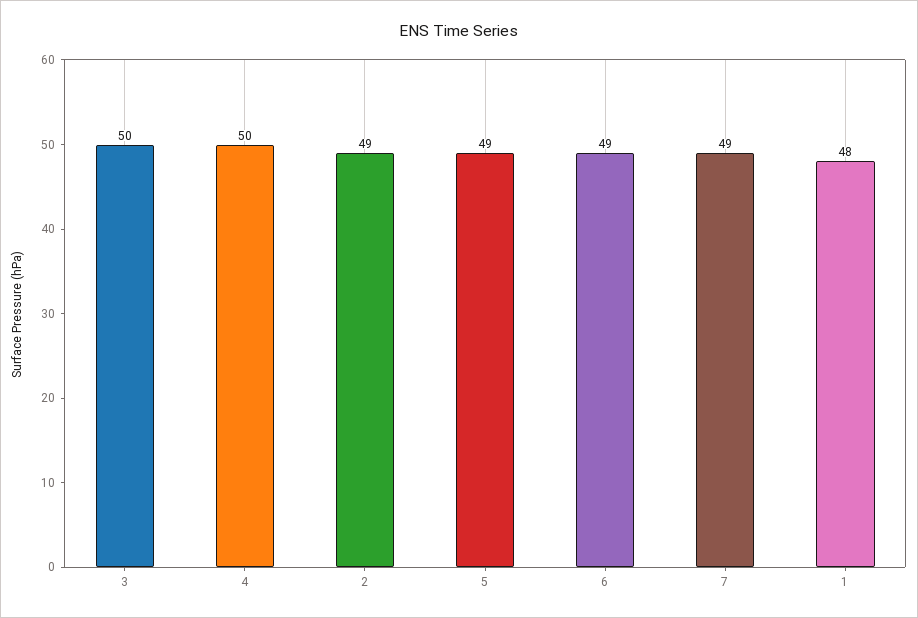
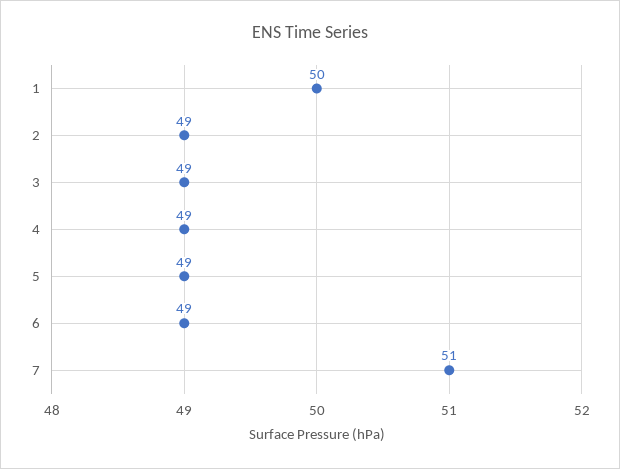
3: 50 -> 49
4: 50 -> 49
7: 49 -> 51
1: 48 -> 50

